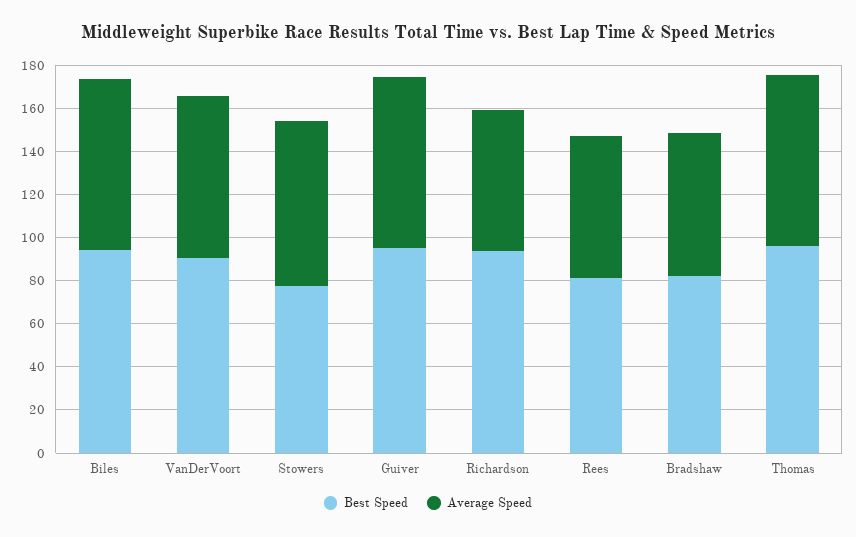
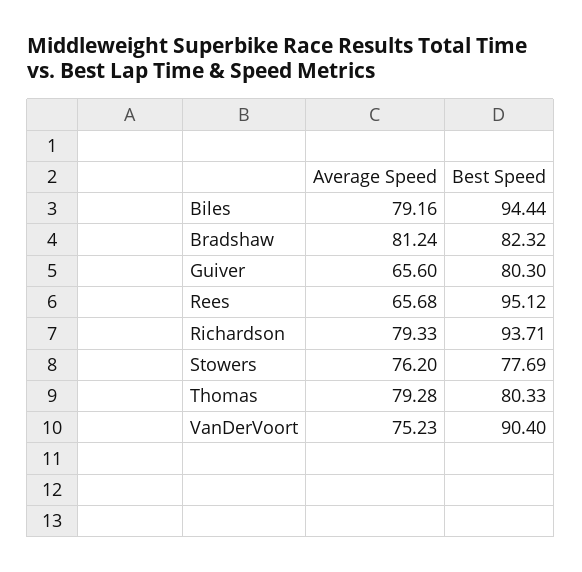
Best Speed, Guiver: 95 -> 80.3
Average Speed, Guiver: 80 -> 65.6
Average Speed, Richardson: 65 -> 79.33
Best Speed, Rees: 80 -> 95.12
Average Speed, Bradshaw: 65 -> 81.24
Best Speed, Thomas: 95 -> 80.33

